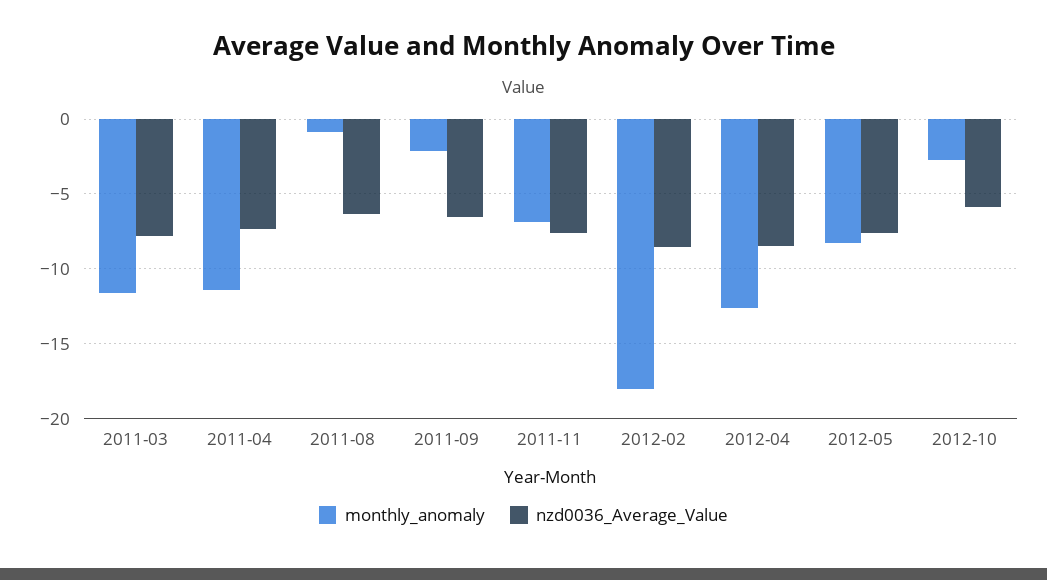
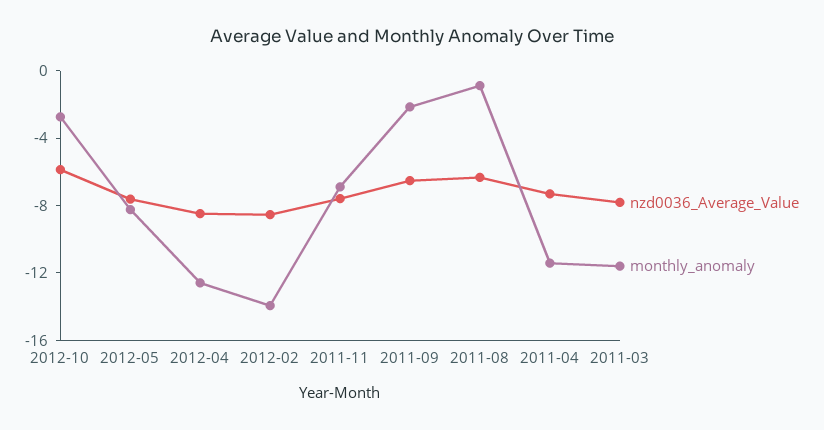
monthly_anomaly, 2012-02: -18 -> -14

